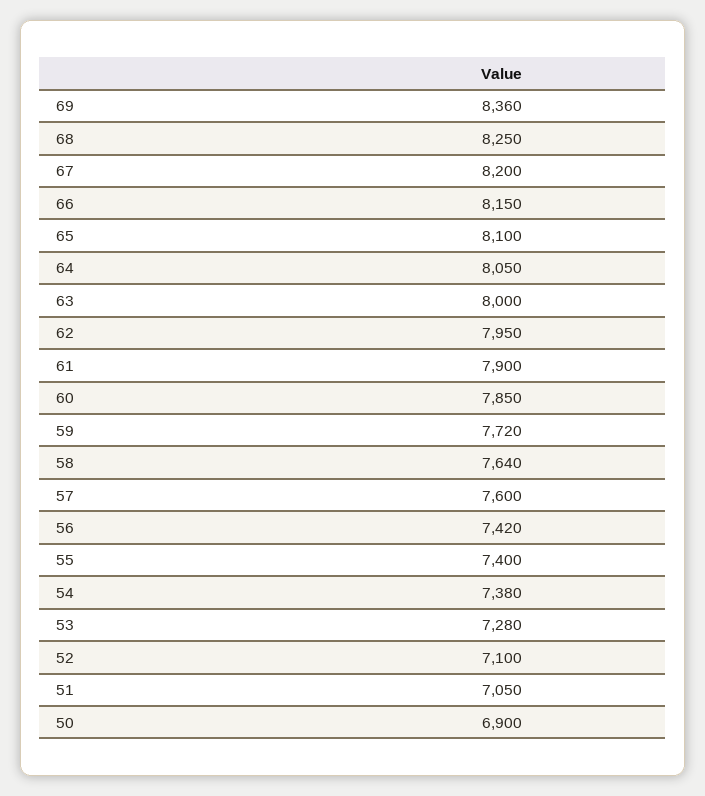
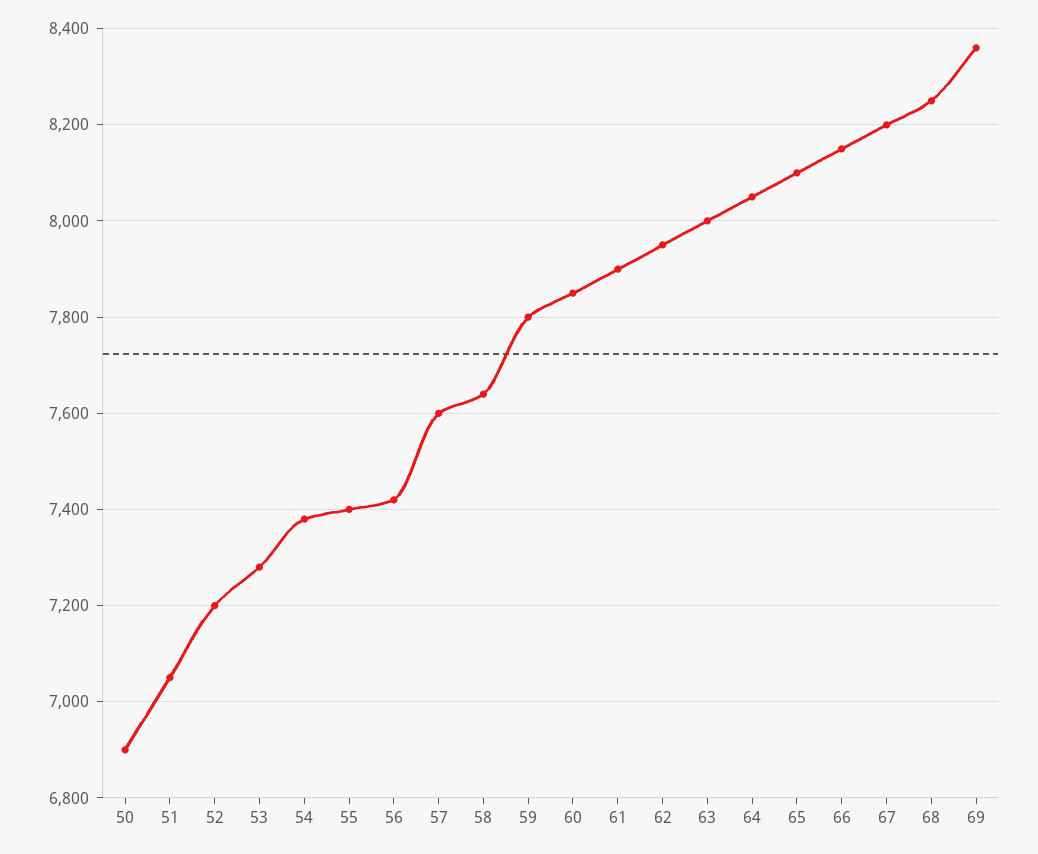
59: 7720 -> 7800
52: 7100 -> 7200

